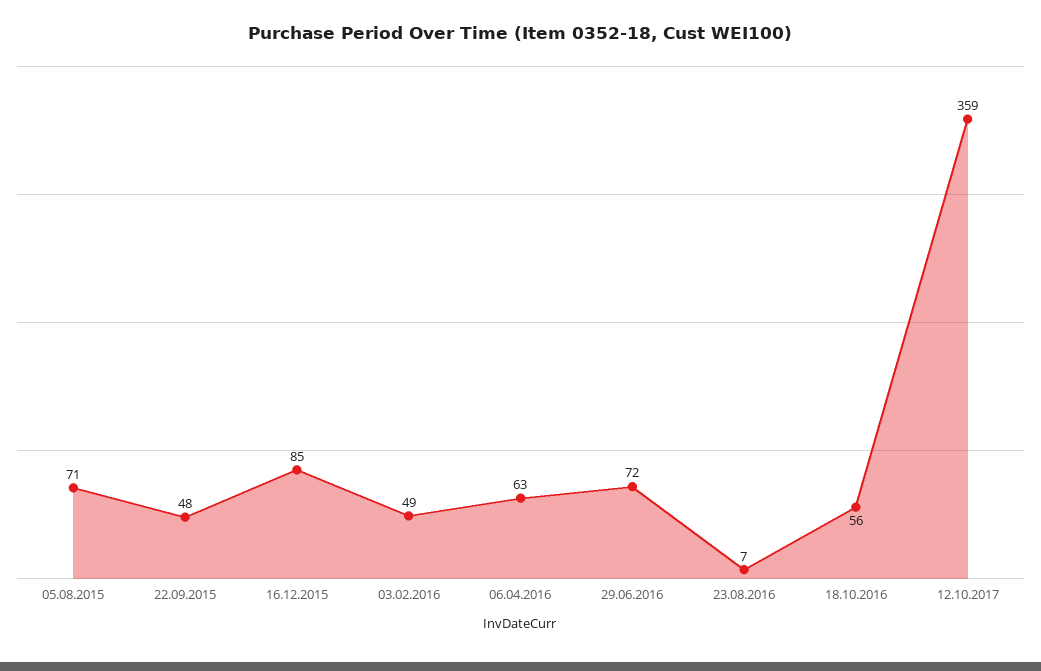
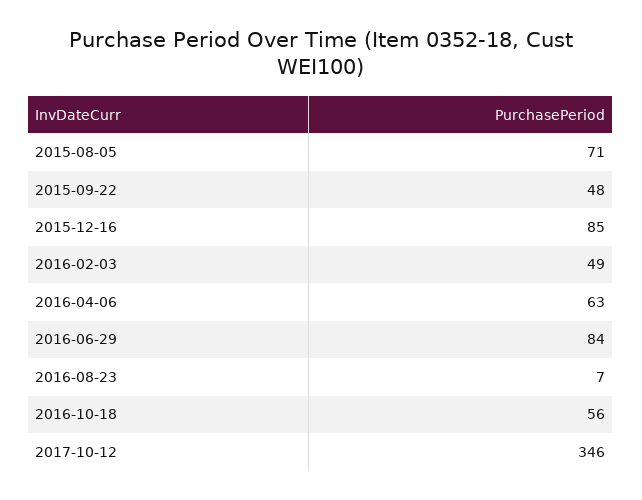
29.06.2016: 72 -> 84
12.10.2017: 359 -> 346

